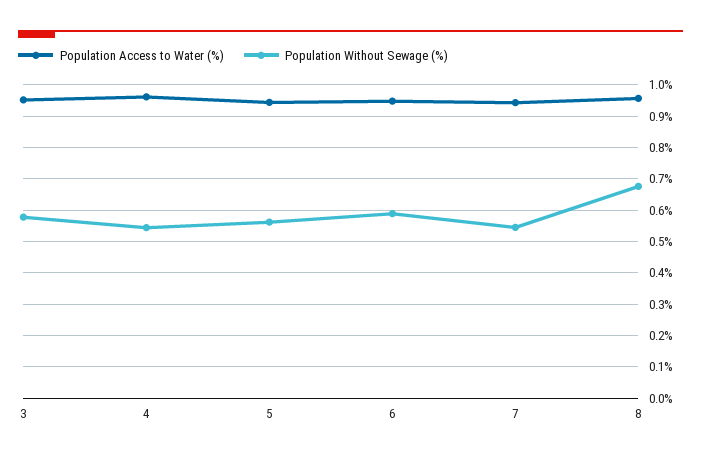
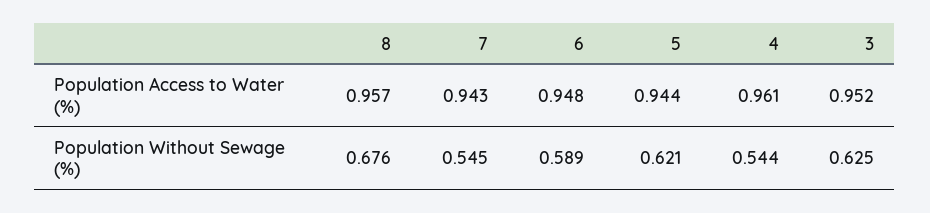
Population Without Sewage (%), 3: 0.58 -> 0.625
Population Without Sewage (%), 5: 0.56 -> 0.621

